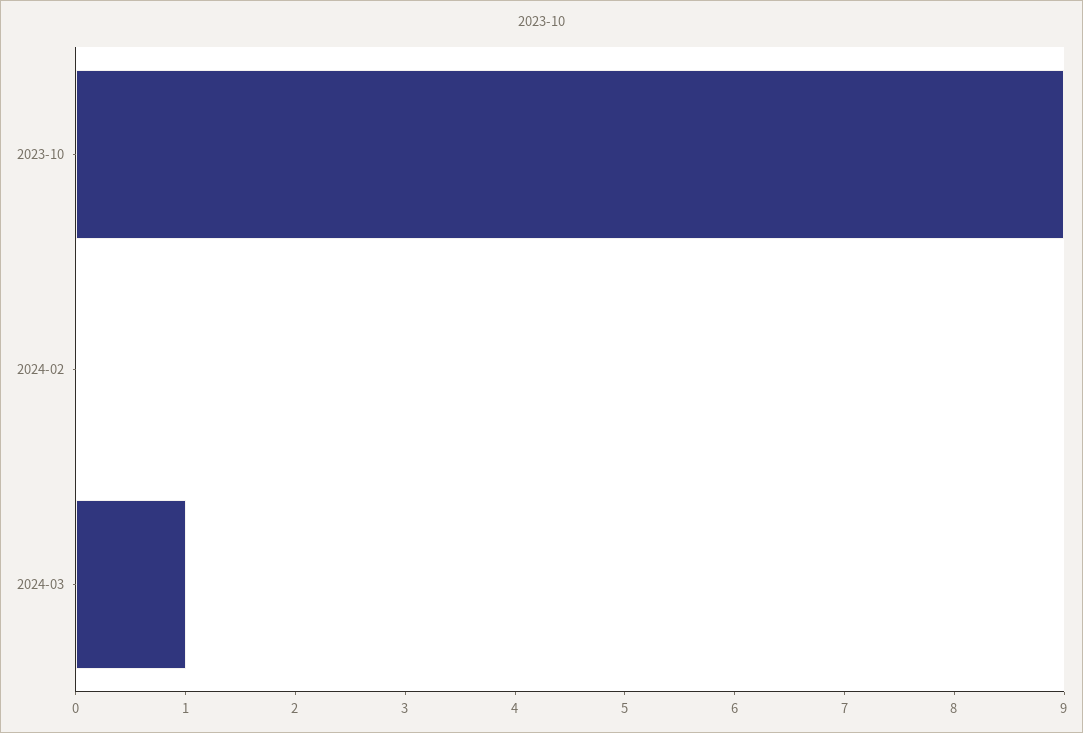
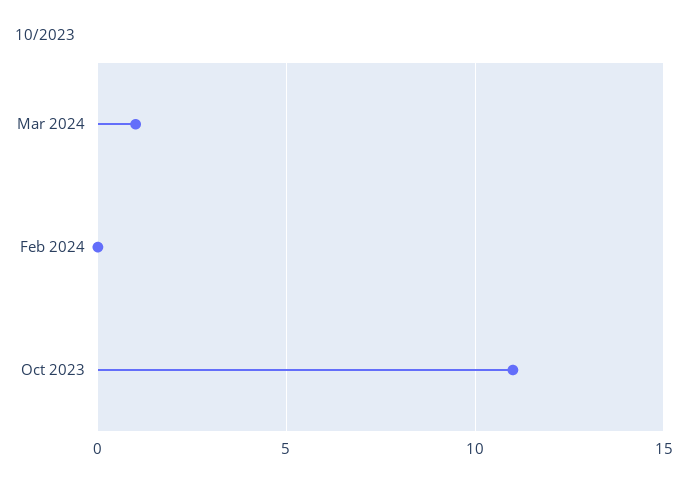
2023-10: 9 -> 11

